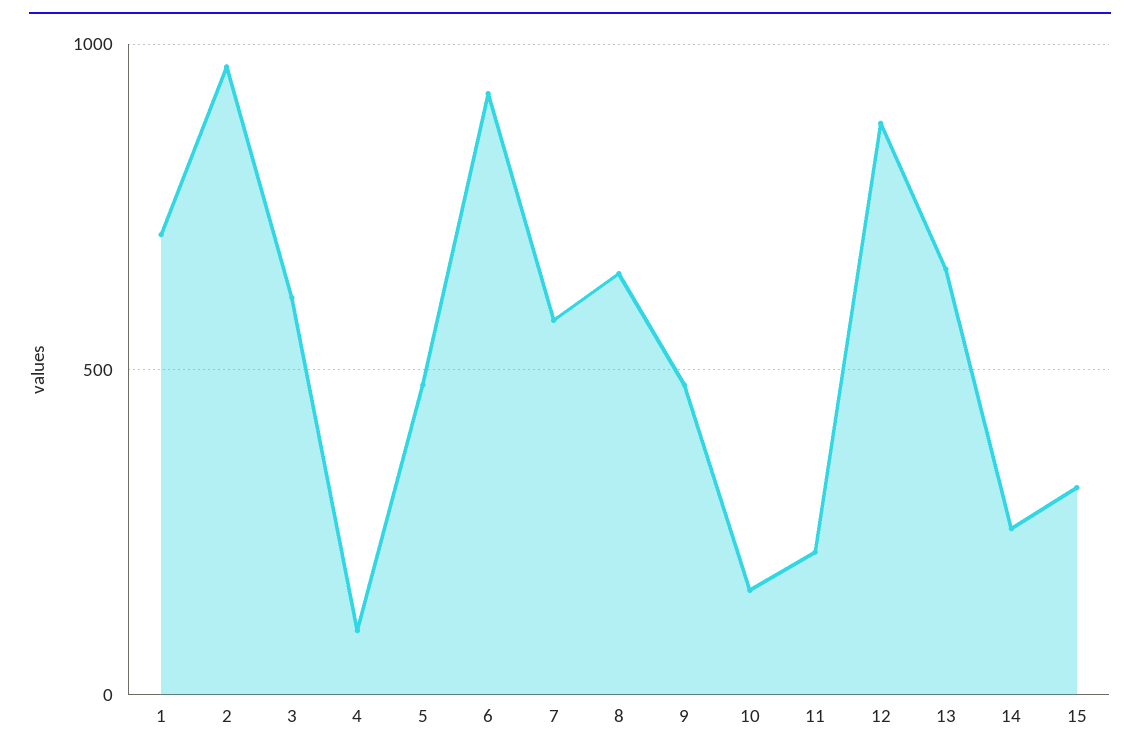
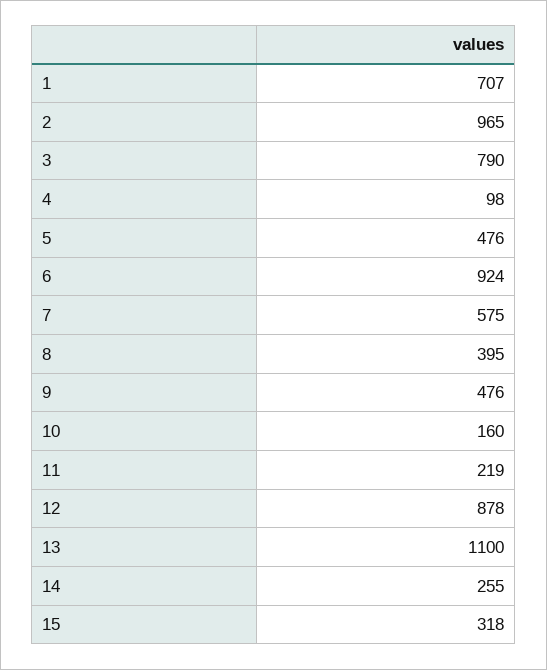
3: 600 -> 790
8: 650 -> 395
13: 650 -> 1100

